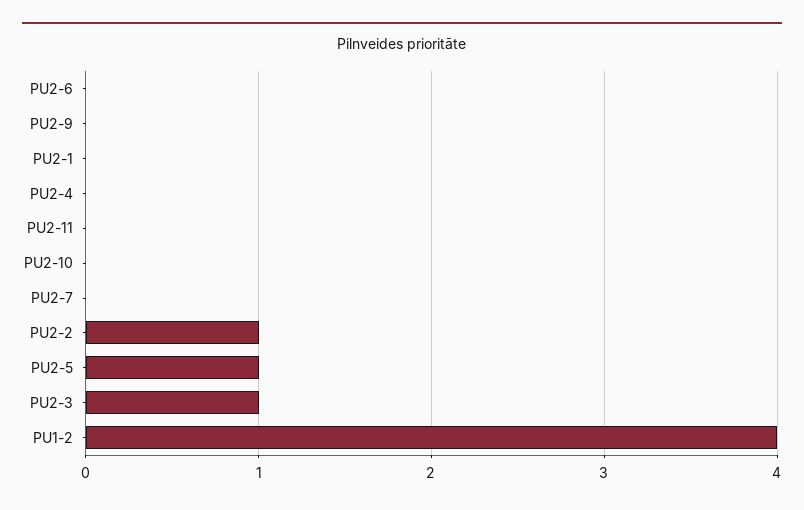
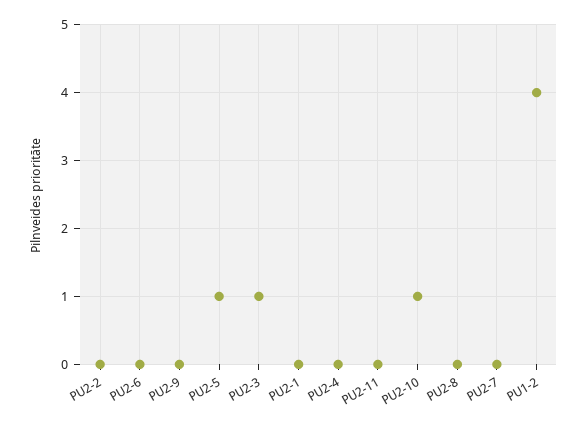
PU2-10: 0 -> 1
PU2-2: 1 -> 0
PU2-8: none -> 0

